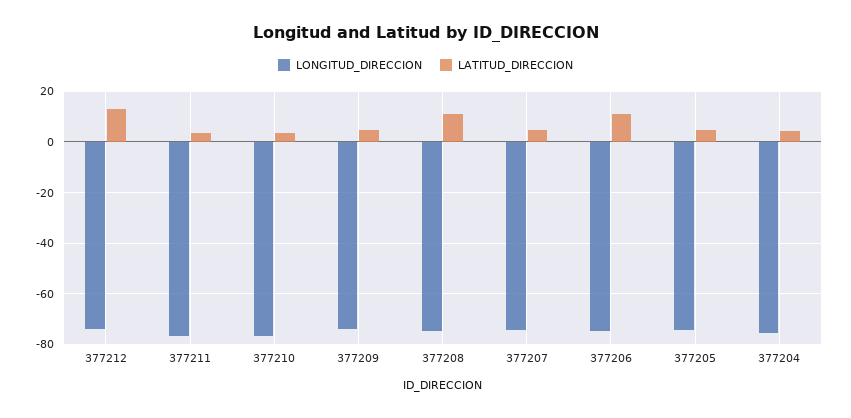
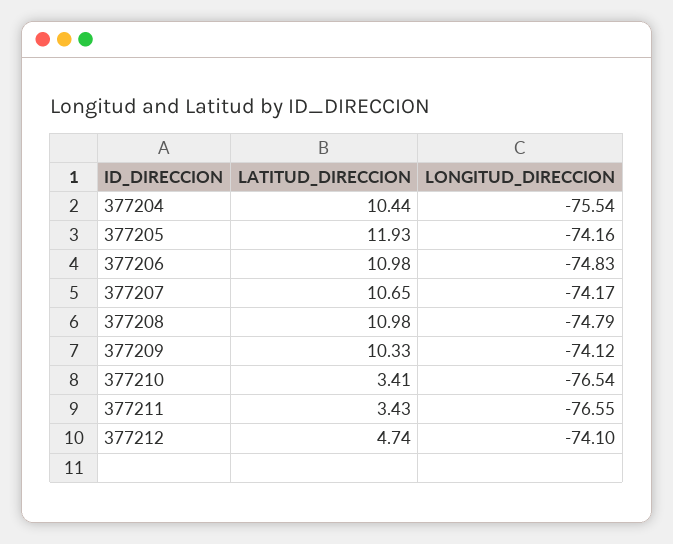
LATITUD_DIRECCION, 377212: 12.5 -> 4.74
LATITUD_DIRECCION, 377209: 5 -> 10.33
LATITUD_DIRECCION, 377207: 5 -> 10.65
LATITUD_DIRECCION, 377205: 5 -> 11.93
LATITUD_DIRECCION, 377204: 5 -> 10.44

